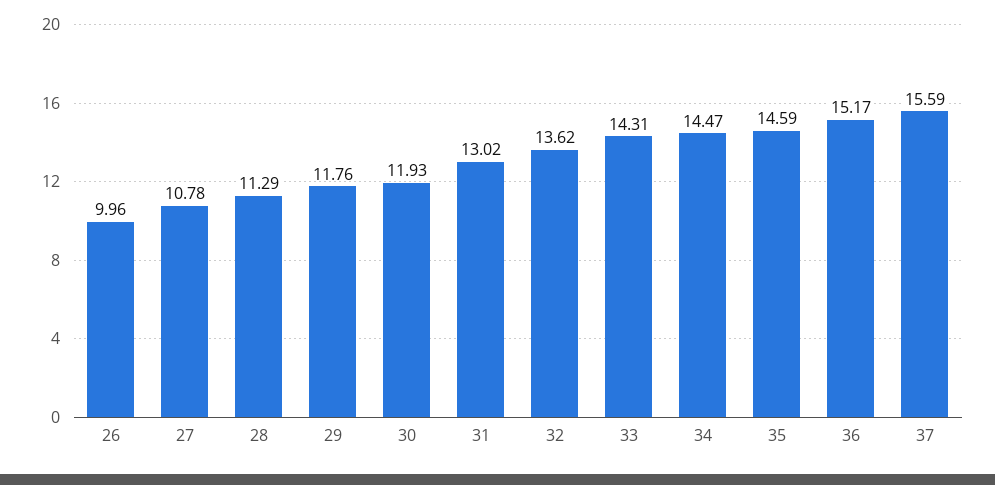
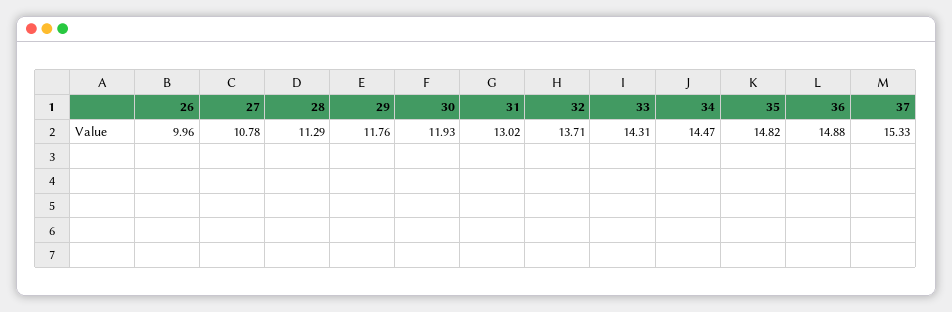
32: 13.62 -> 13.71
35: 14.59 -> 14.82
36: 15.17 -> 14.88
37: 15.59 -> 15.33

